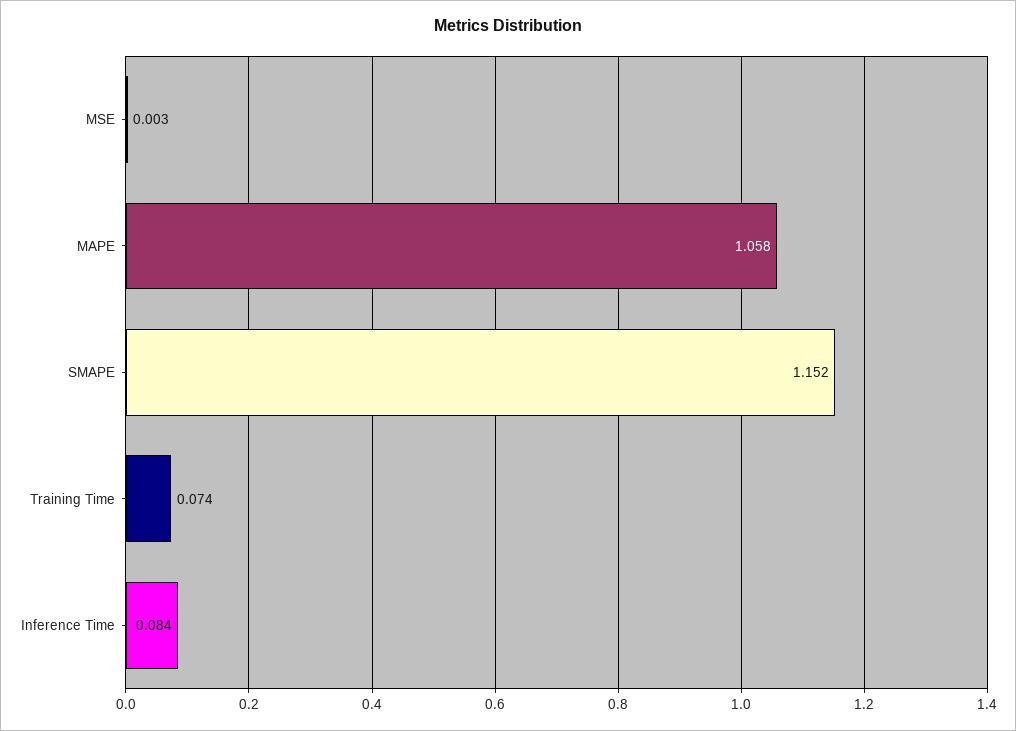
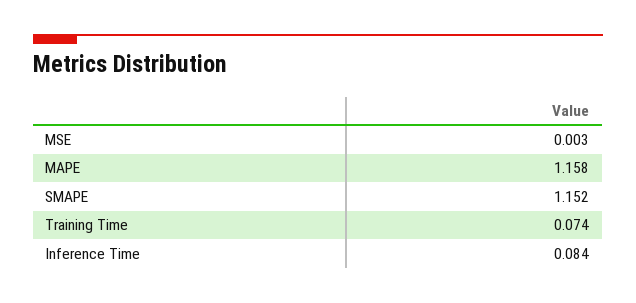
MAPE: 1.058 -> 1.158

